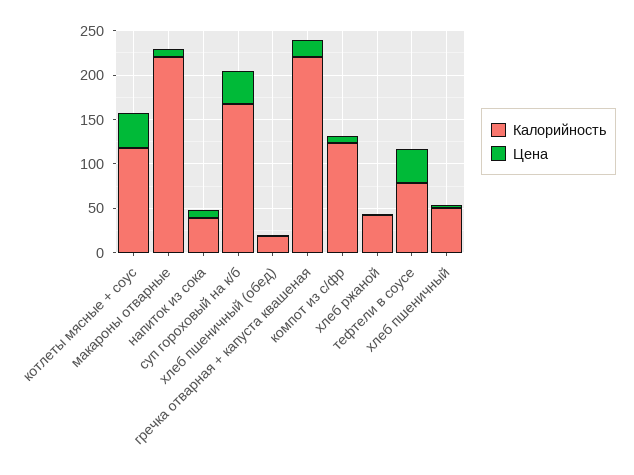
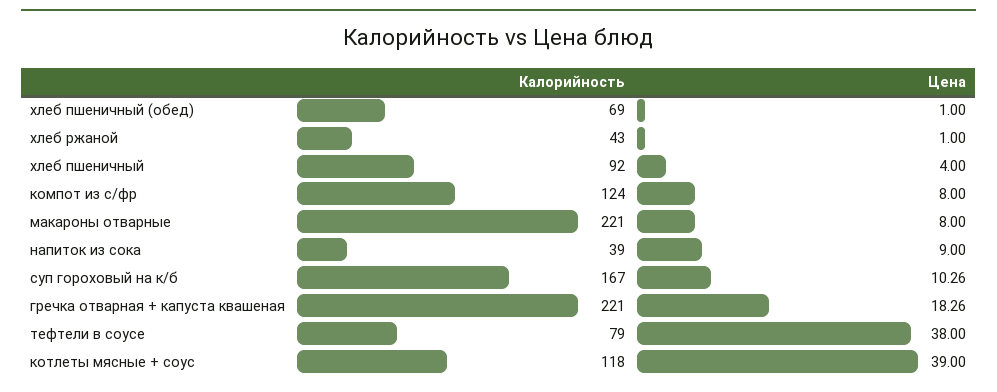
Цена, суп гороховый на к/б: 40 -> 10.26
Калорийность, хлеб пшеничный (обед): 20 -> 69
Калорийность, хлеб пшеничный: 50 -> 92

